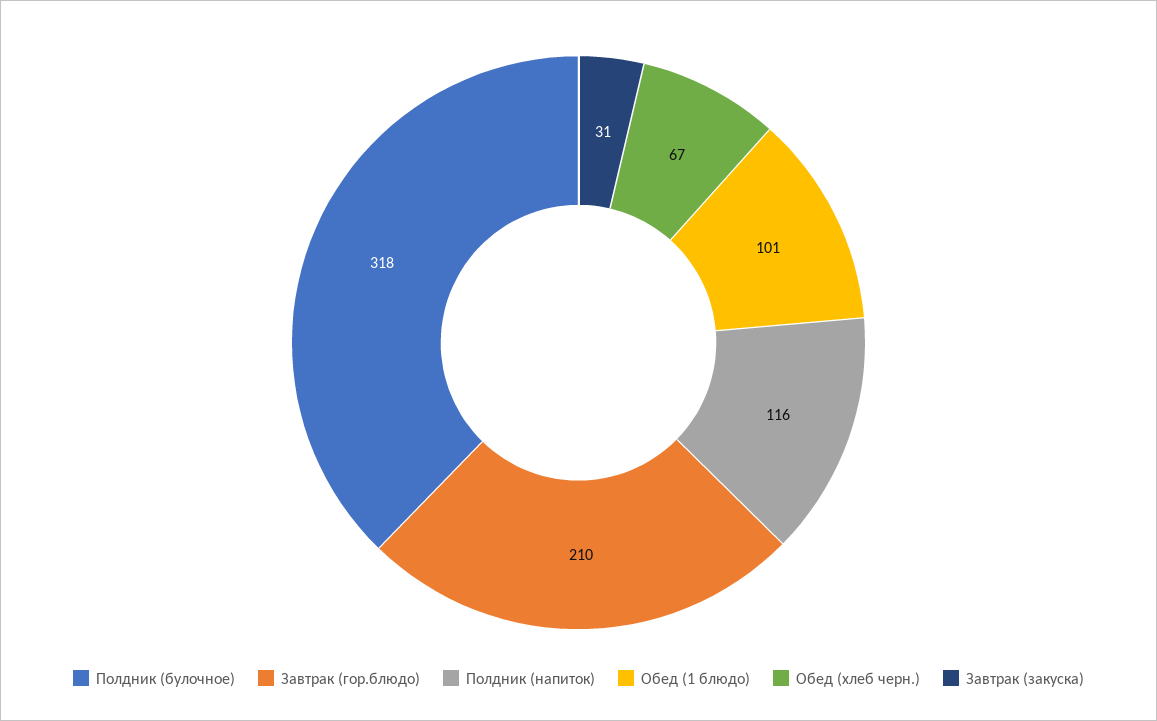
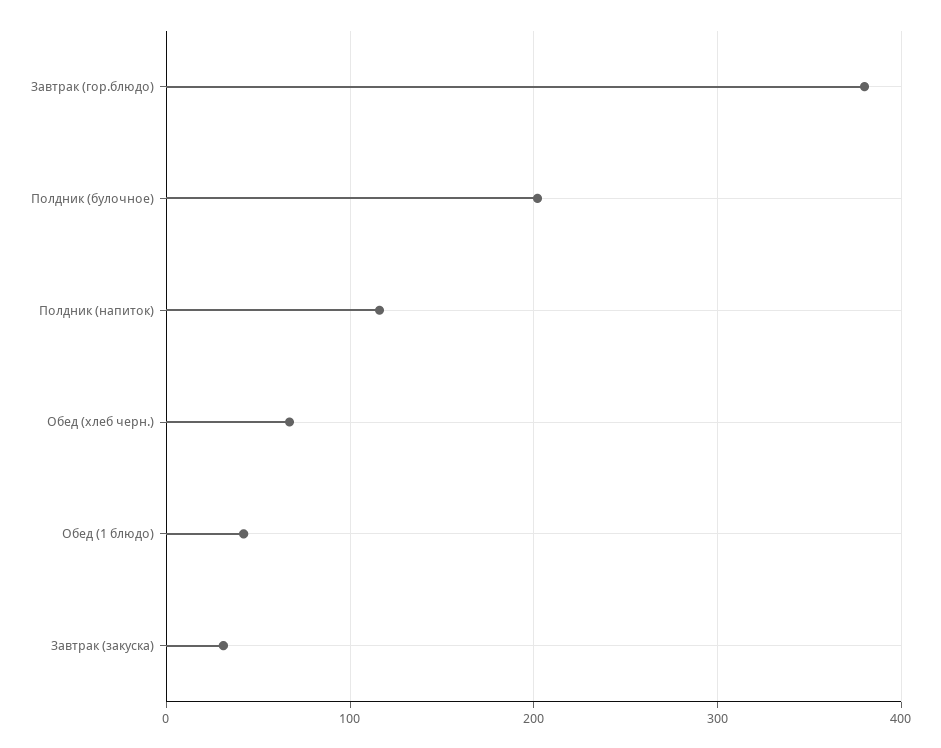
Полдник (булочное): 318 -> 200
Завтрак (гор.блюдо): 210 -> 380
Обед (1 блюдо): 101 -> 40

